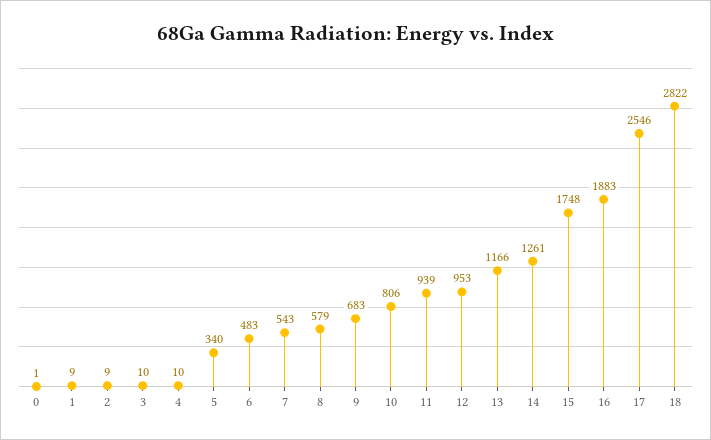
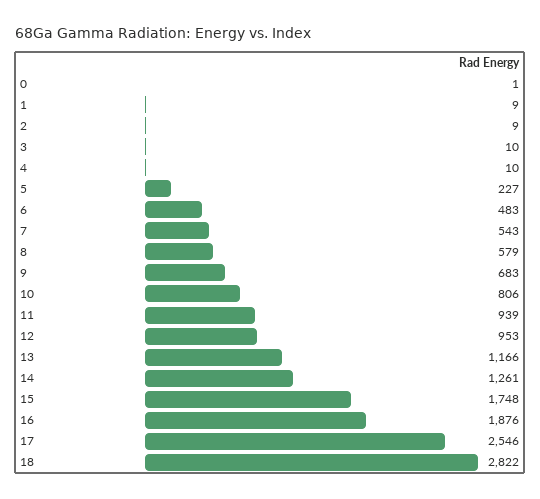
5: 340 -> 227
16: 1883 -> 1876

